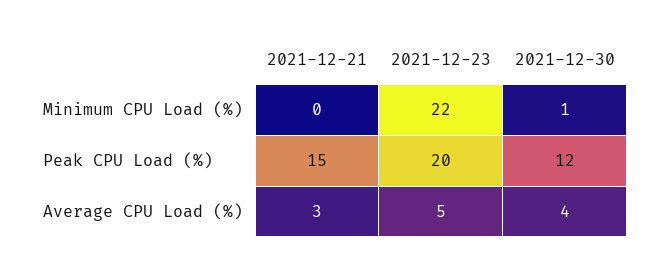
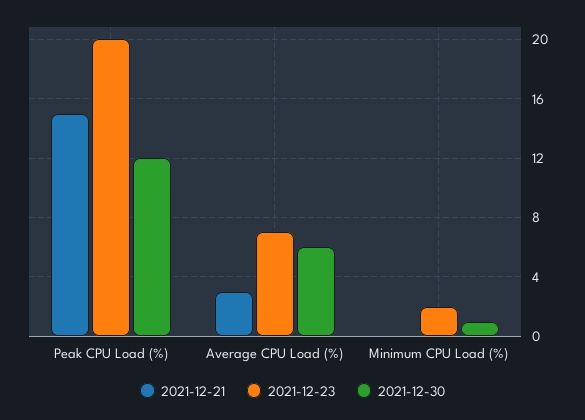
2021-12-23, Minimum CPU Load (%): 22 -> 2
2021-12-23, Average CPU Load (%): 5 -> 7
2021-12-30, Average CPU Load (%): 4 -> 6

